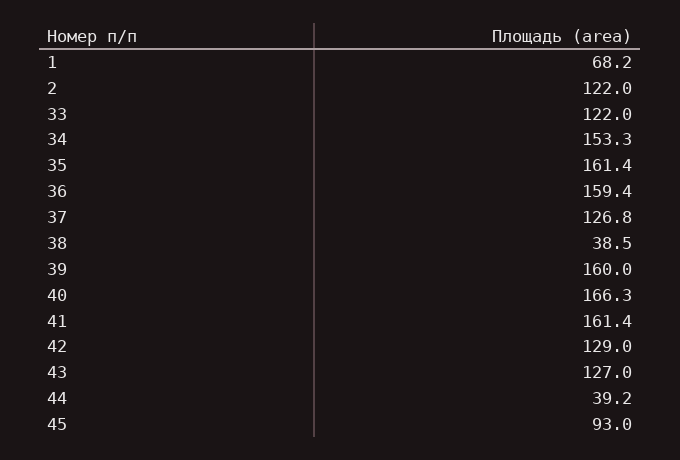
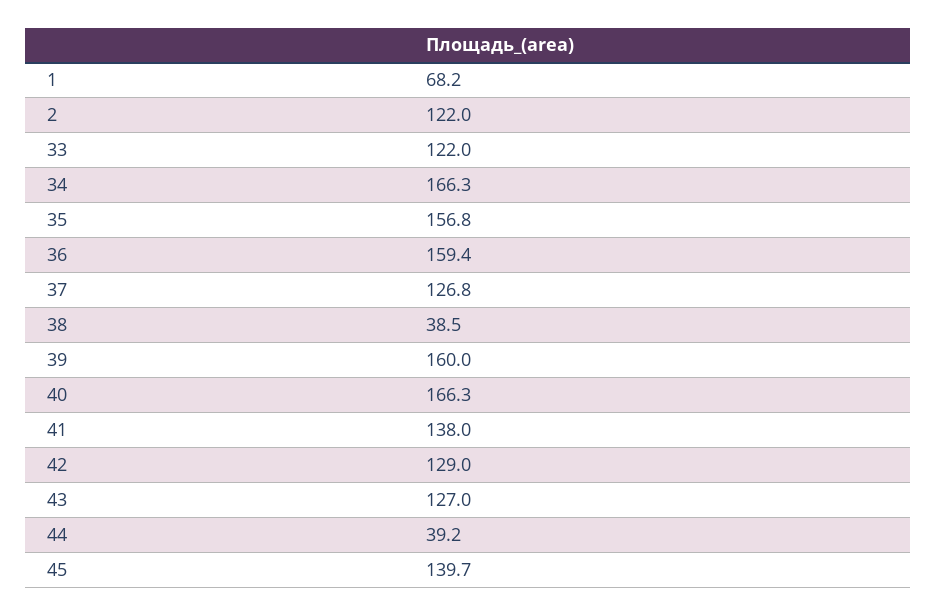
34: 153.3 -> 166.3
35: 161.4 -> 156.8
41: 161.4 -> 138
45: 93 -> 139.7

